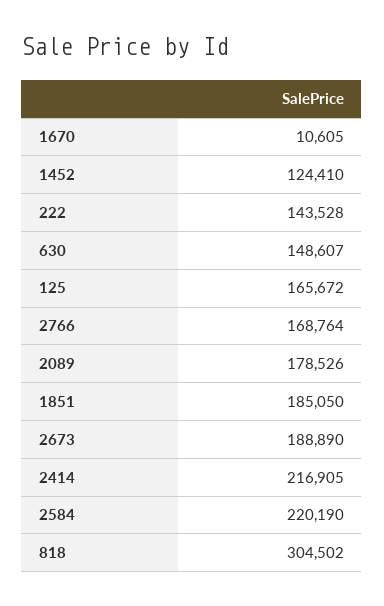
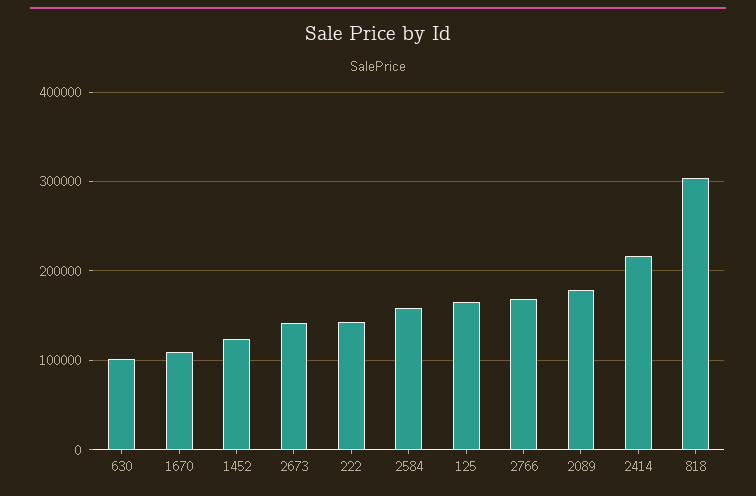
1670: 10605 -> 110000
630: 148607 -> 100000
1851: 185050 -> none
2673: 188890 -> 140000
2584: 220190 -> 160000

